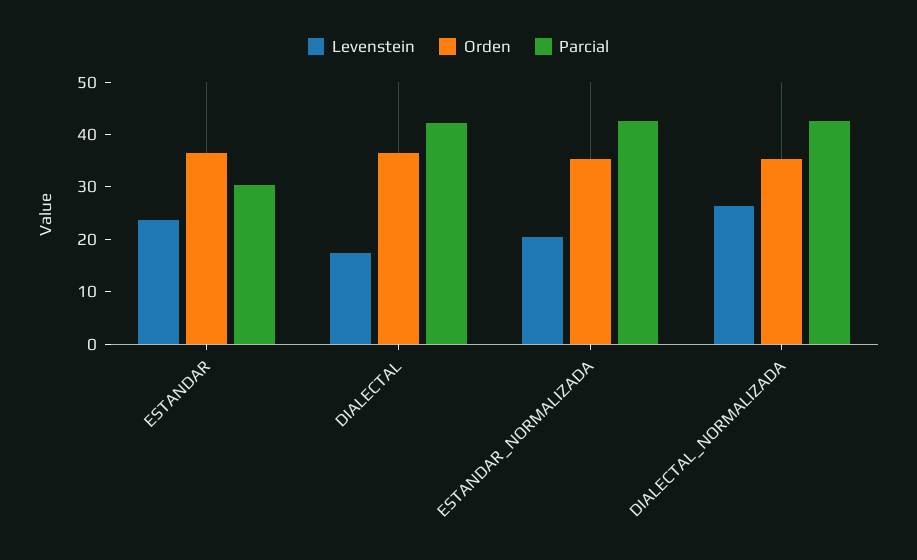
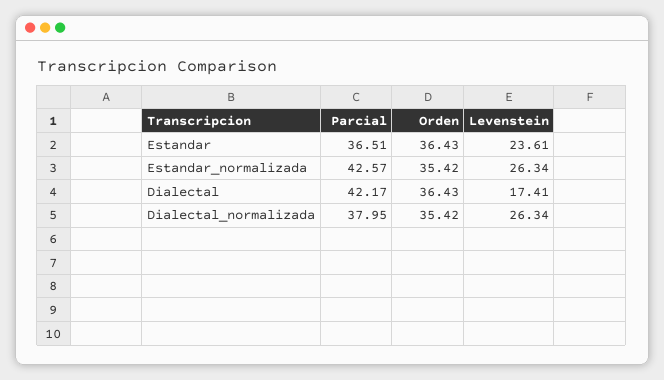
Parcial, ESTANDAR: 30 -> 36.51
Levenstein, ESTANDAR_NORMALIZADA: 20 -> 26.34
Parcial, DIALECTAL_NORMALIZADA: 42 -> 37.95

